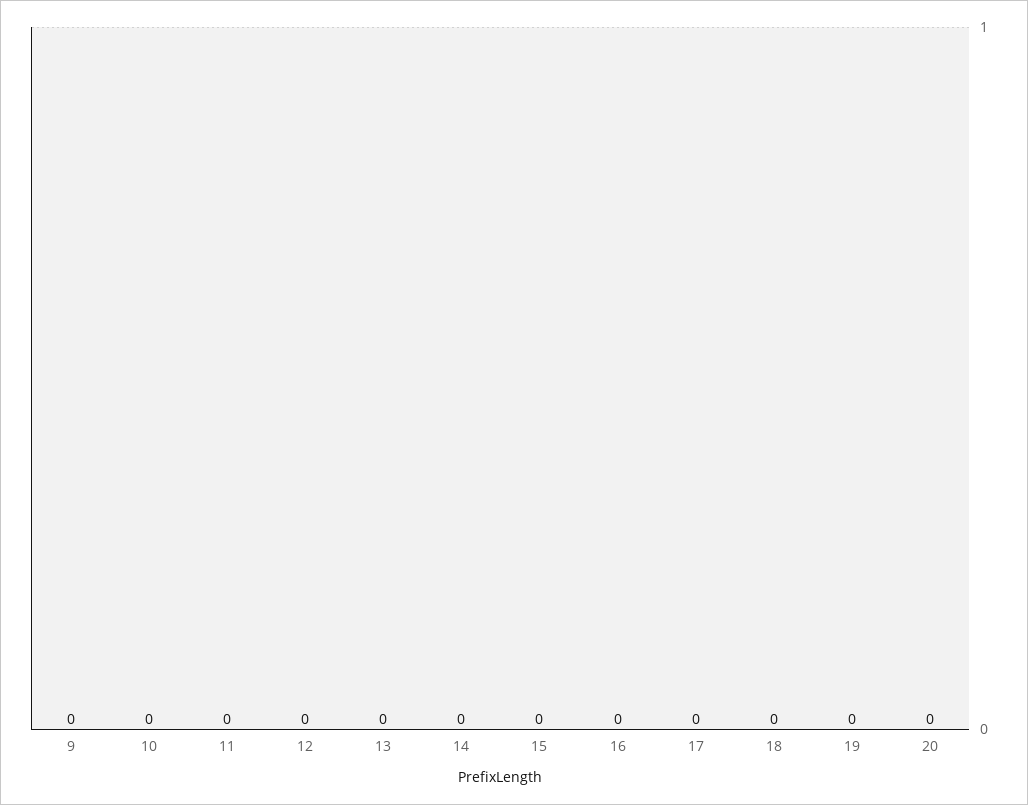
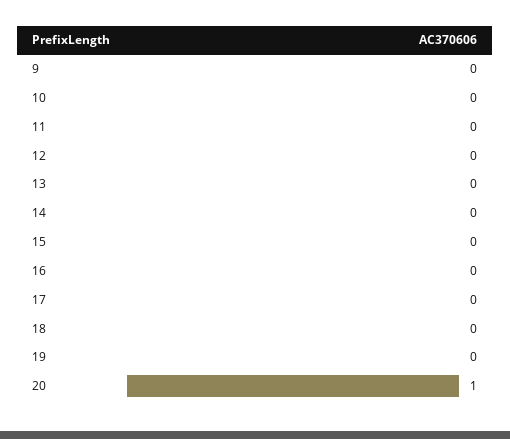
20: 0 -> 1

